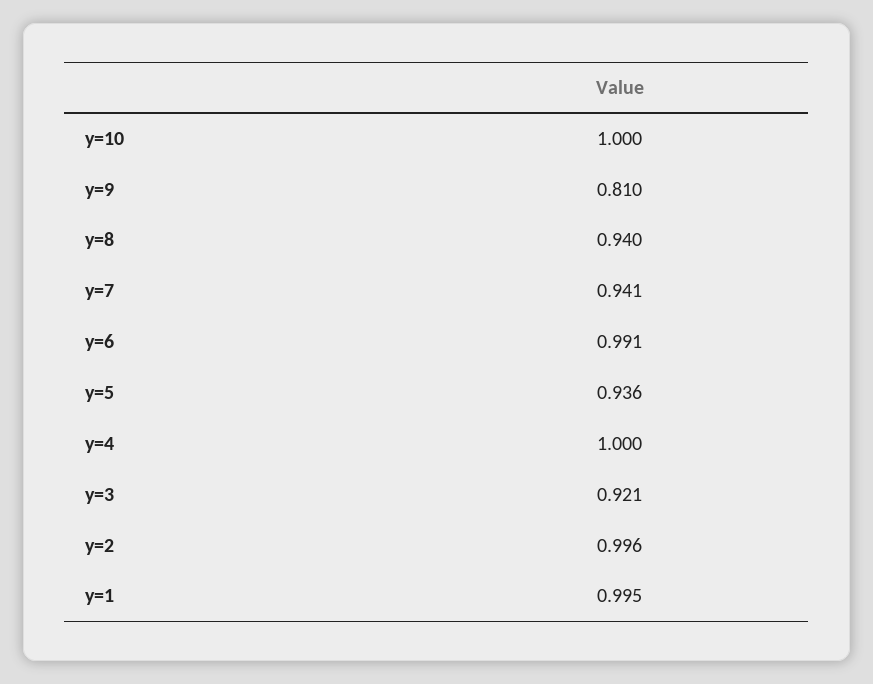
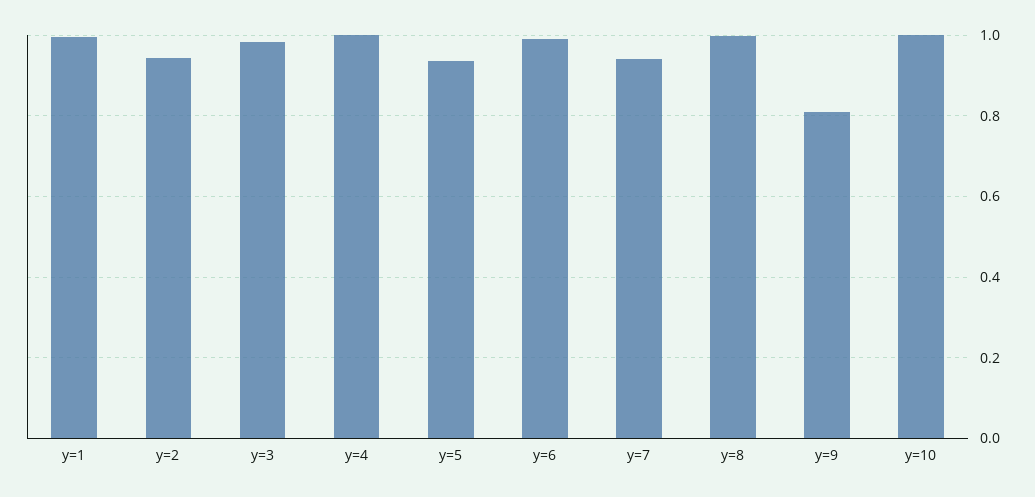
y=8: 0.94 -> 1
y=3: 0.921 -> 0.98
y=2: 0.996 -> 0.94

